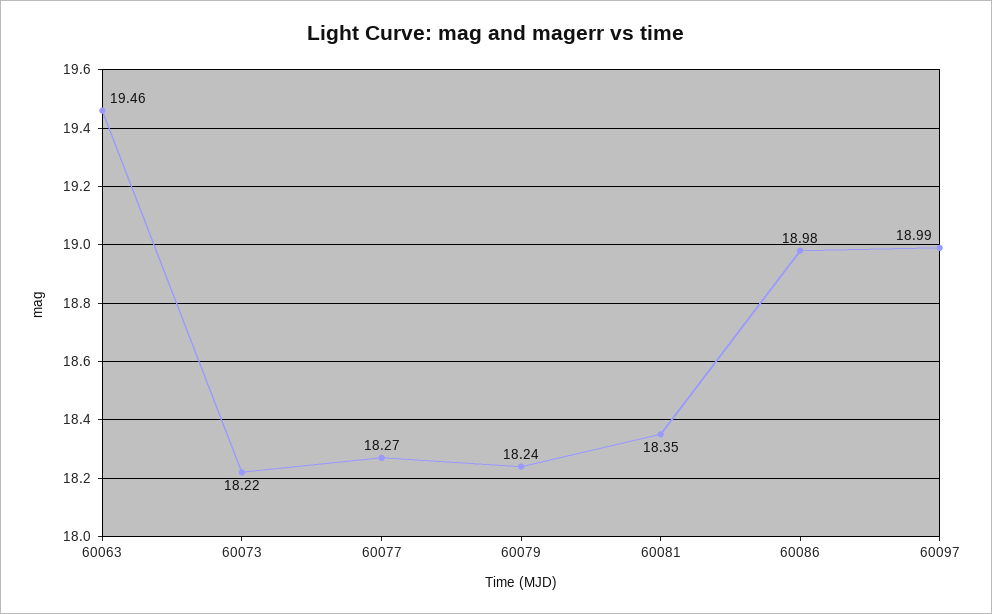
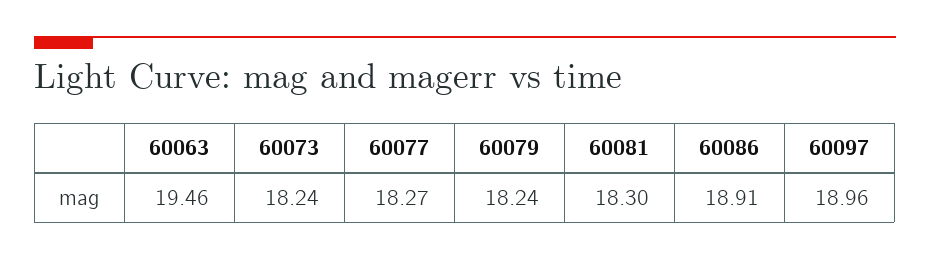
60073: 18.22 -> 18.24
60081: 18.35 -> 18.3
60086: 18.98 -> 18.91
60097: 18.99 -> 18.96

